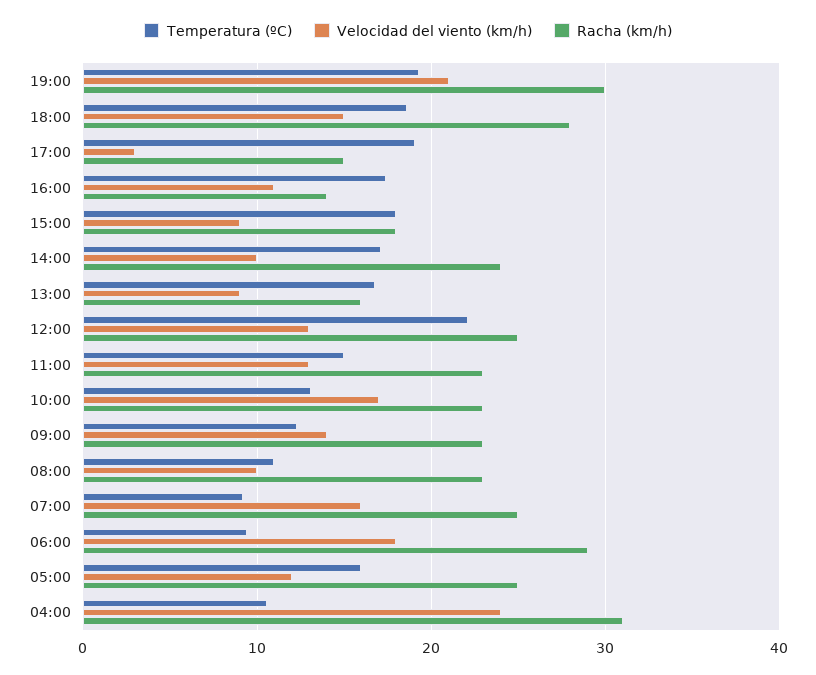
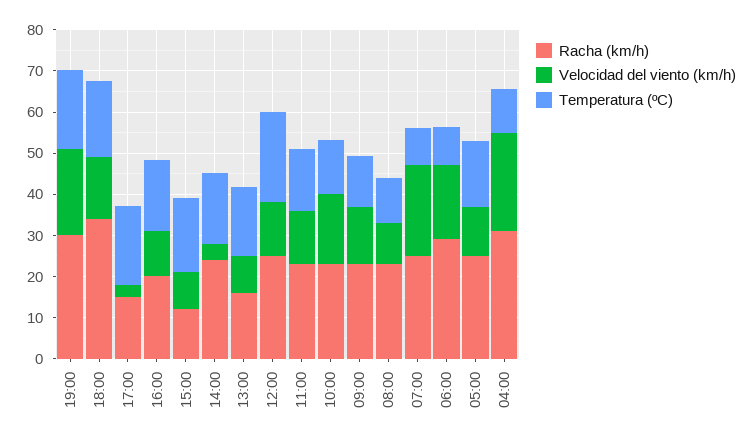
Racha (km/h), 18:00: 28 -> 34
Racha (km/h), 16:00: 14 -> 20
Racha (km/h), 15:00: 18 -> 12
Velocidad del viento (km/h), 14:00: 10 -> 4
Velocidad del viento (km/h), 07:00: 16 -> 22

